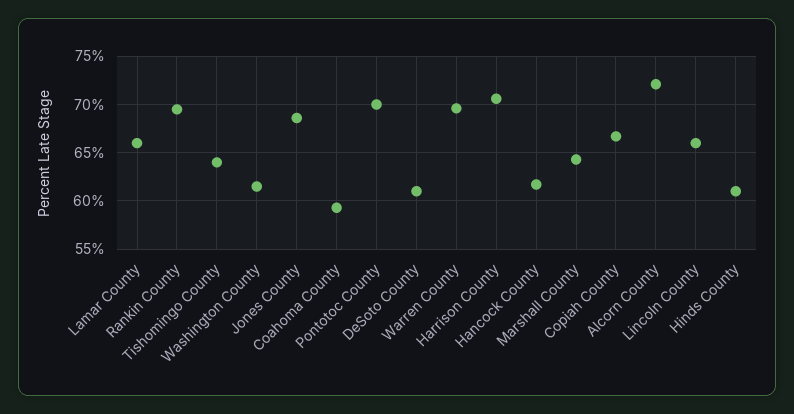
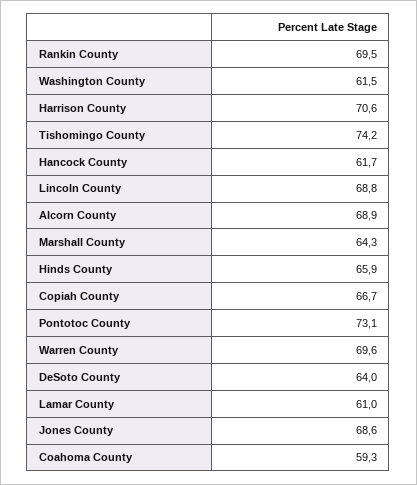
Lamar County: 66 -> 61
Tishomingo County: 64 -> 74.2
Pontotoc County: 70 -> 73.1
DeSoto County: 61 -> 64
Alcorn County: 72 -> 68.9
Lincoln County: 66 -> 68.8
Hinds County: 61 -> 65.9

